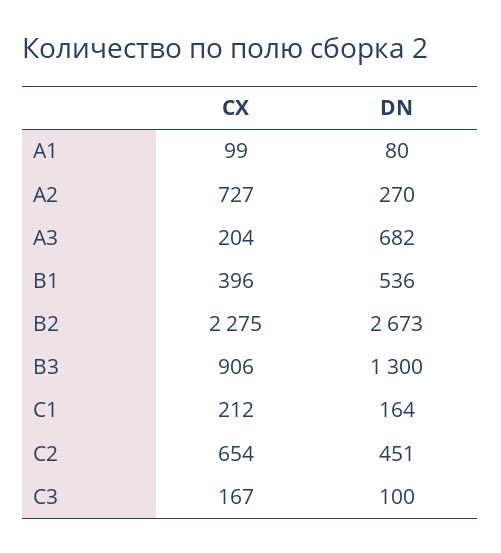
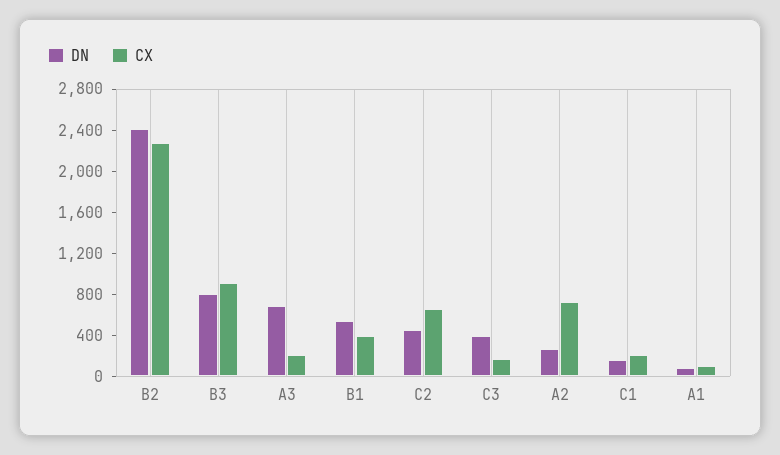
DN, B2: 2673 -> 2400
DN, B3: 1300 -> 800
DN, C3: 100 -> 400

